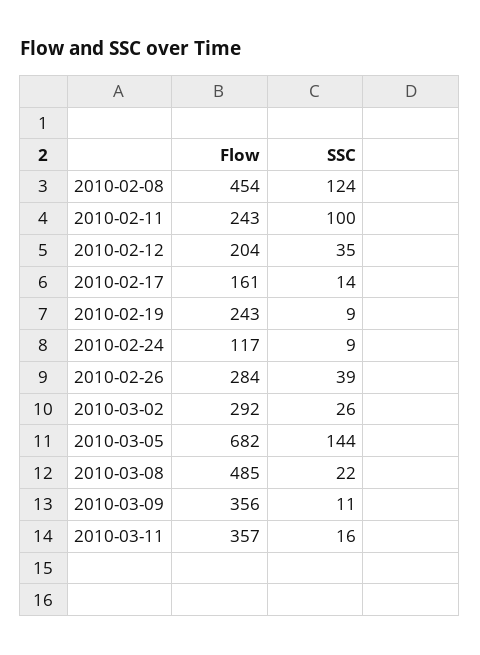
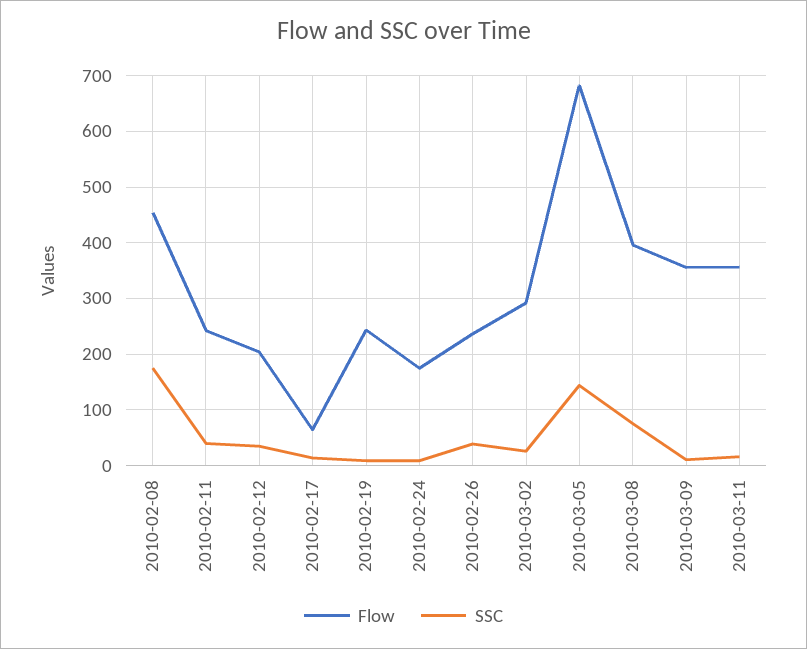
SSC, 2010-02-08: 124 -> 180
SSC, 2010-02-11: 100 -> 40
Flow, 2010-02-17: 161 -> 60
Flow, 2010-02-24: 117 -> 180
Flow, 2010-02-26: 284 -> 240
Flow, 2010-03-08: 485 -> 400
SSC, 2010-03-08: 22 -> 80

